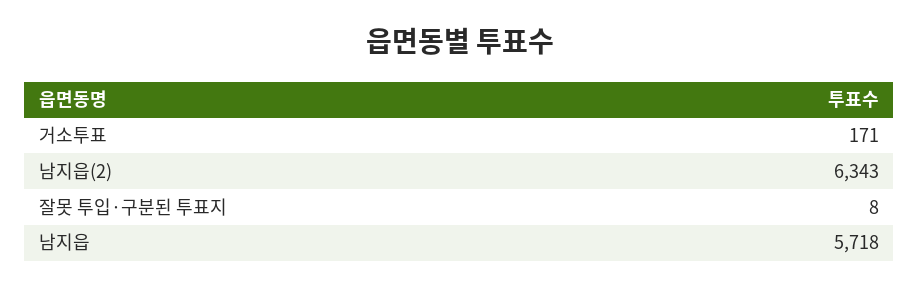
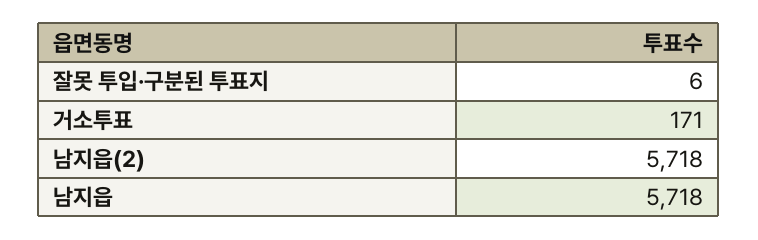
남지읍(2): 6343 -> 5718
잘못 투입·구분된 투표지: 8 -> 6

